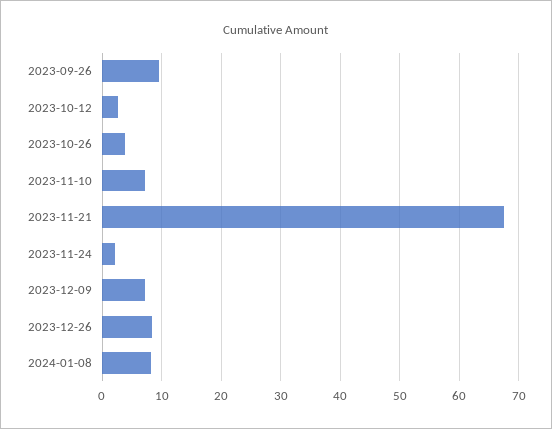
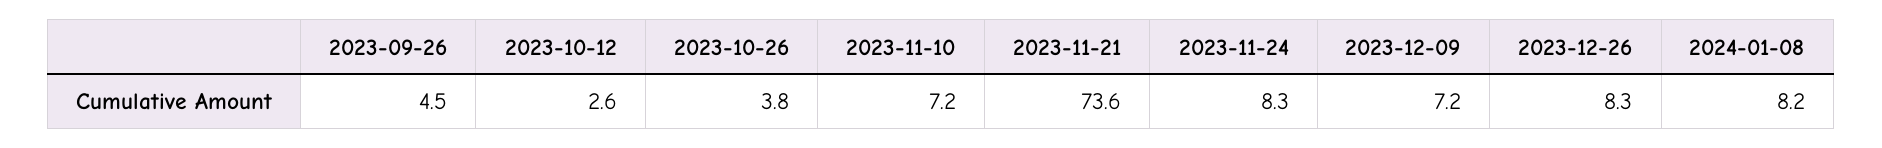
2023-09-26: 10 -> 4.5
2023-11-21: 68 -> 73.6
2023-11-24: 2 -> 8.3

